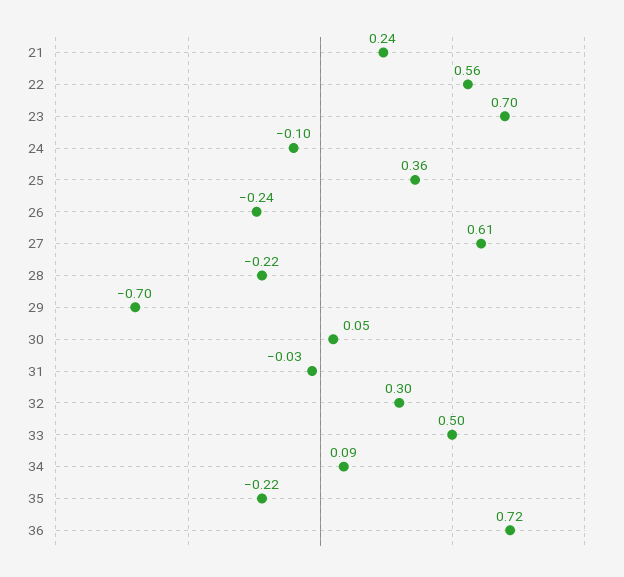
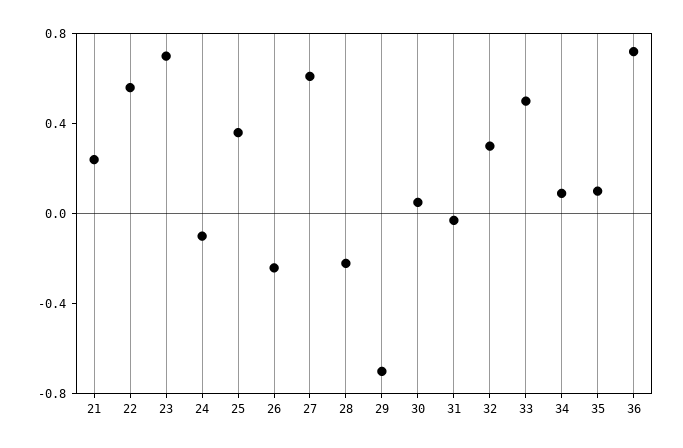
35: -0.22 -> 0.1

